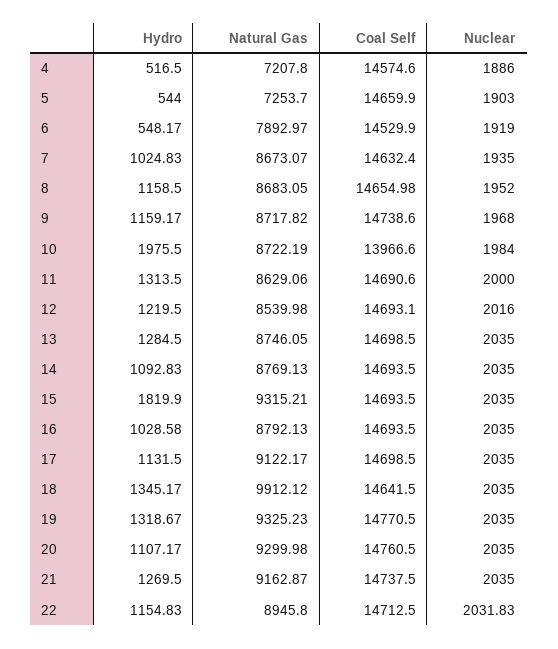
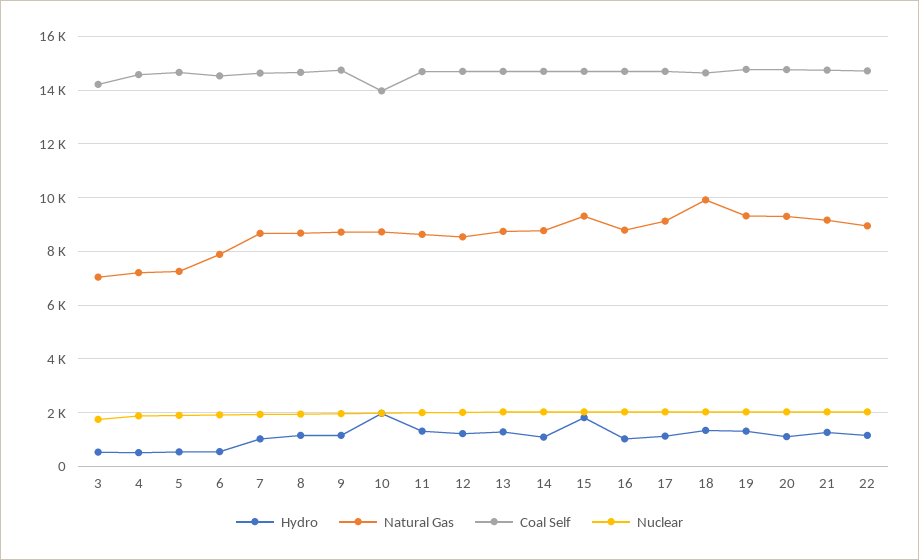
Hydro, 3: none -> 500
Natural Gas, 3: none -> 7000
Coal Self, 3: none -> 14250
Nuclear, 3: none -> 1750

